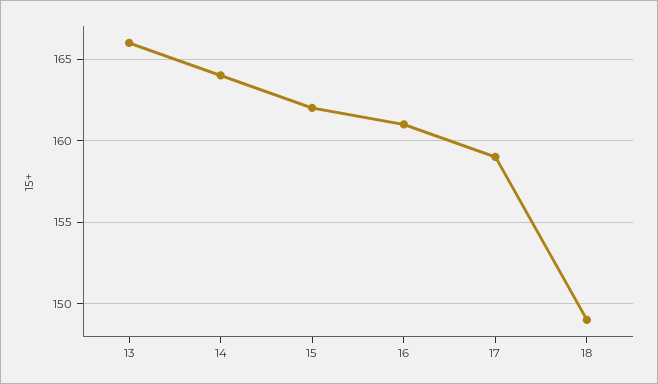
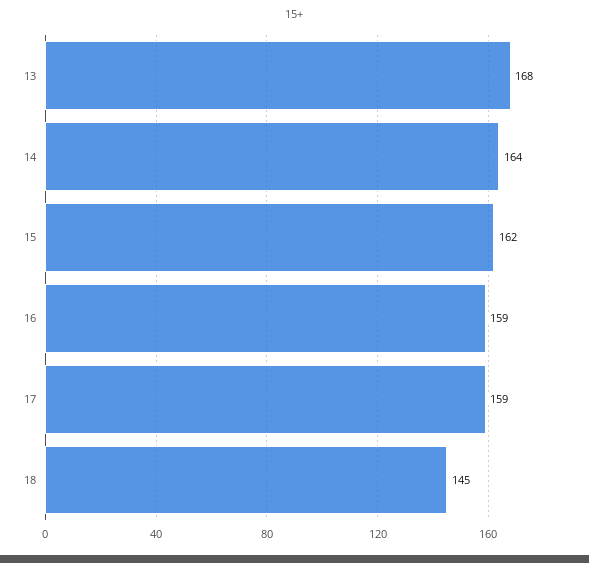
13: 166 -> 168
16: 161 -> 159
18: 149 -> 145

